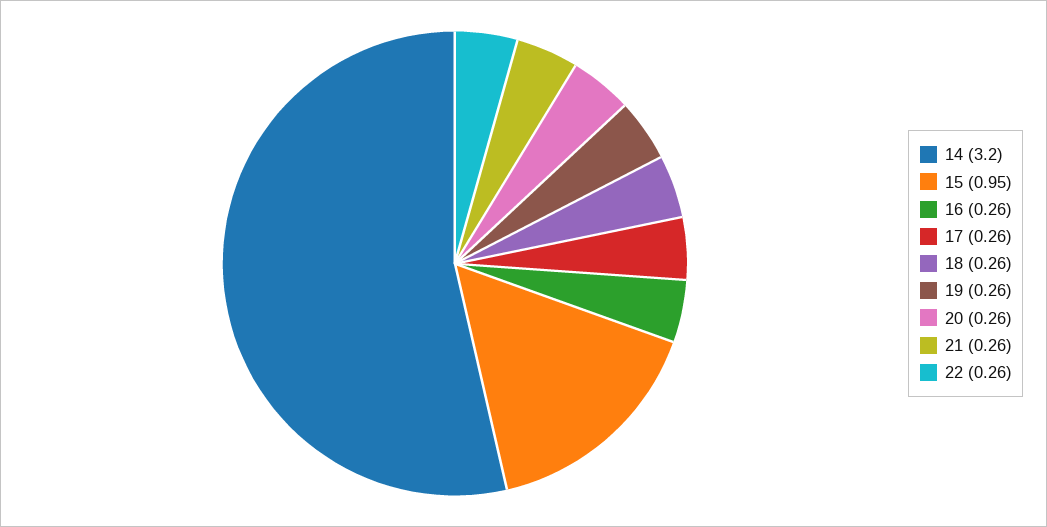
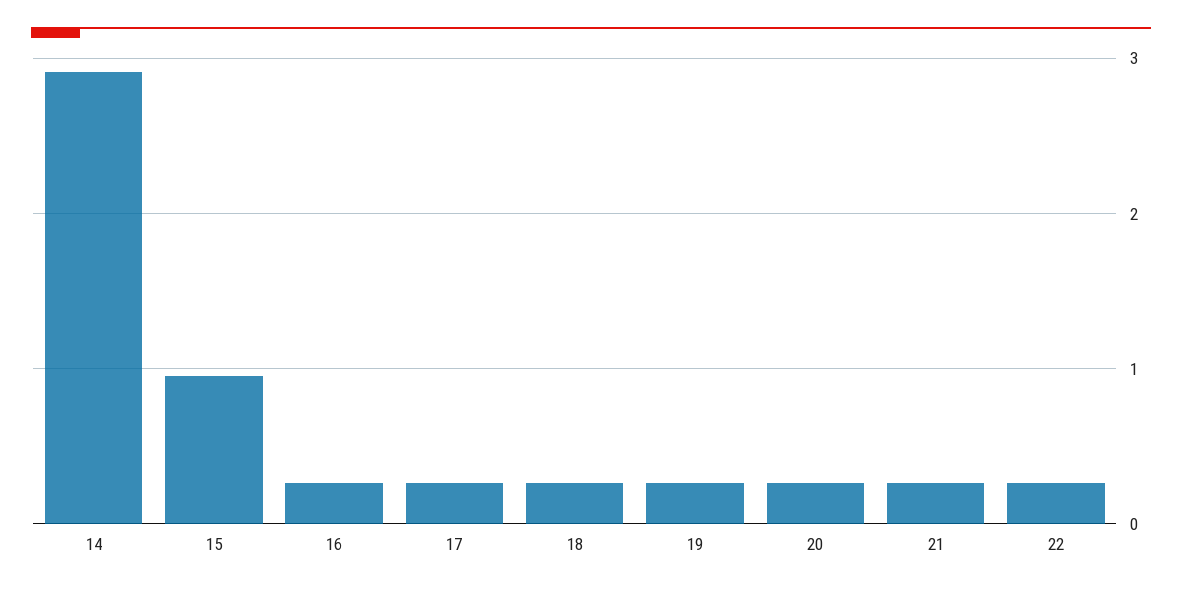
14: 3.2 -> 2.9

